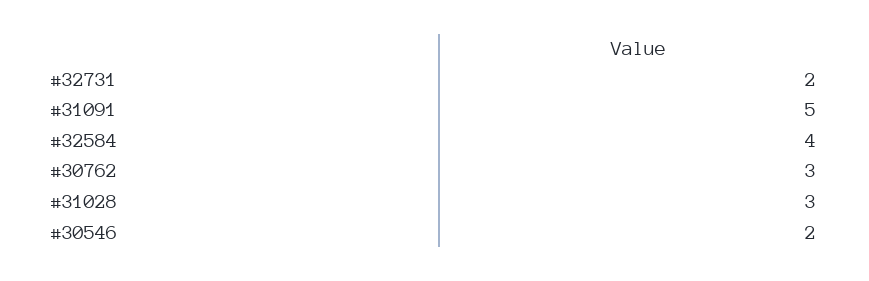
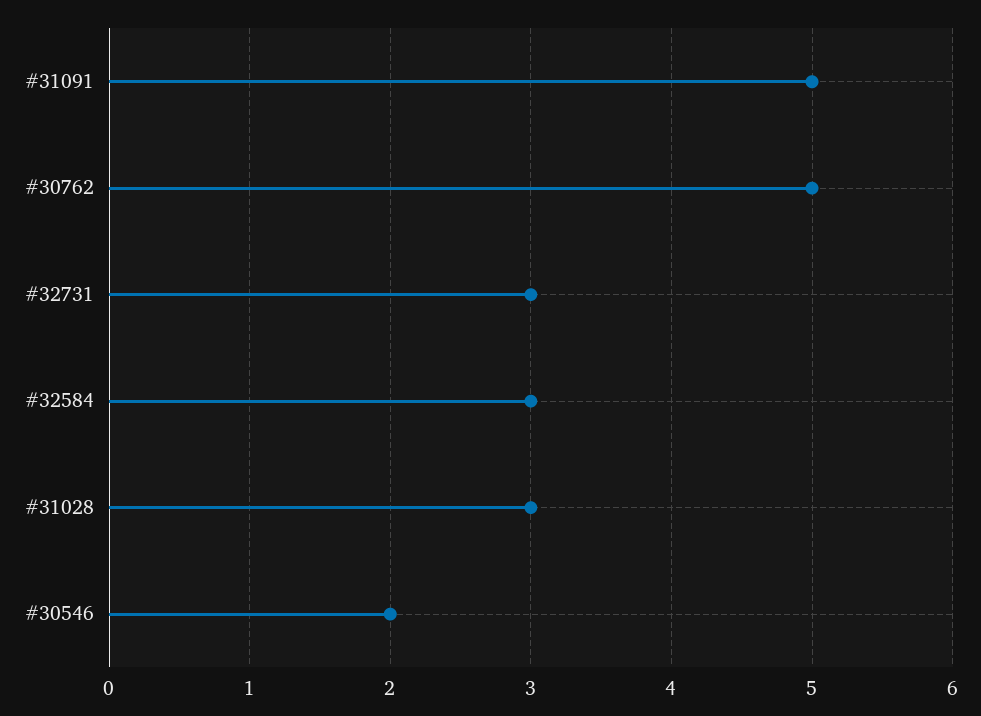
#32731: 2 -> 3
#32584: 4 -> 3
#30762: 3 -> 5

